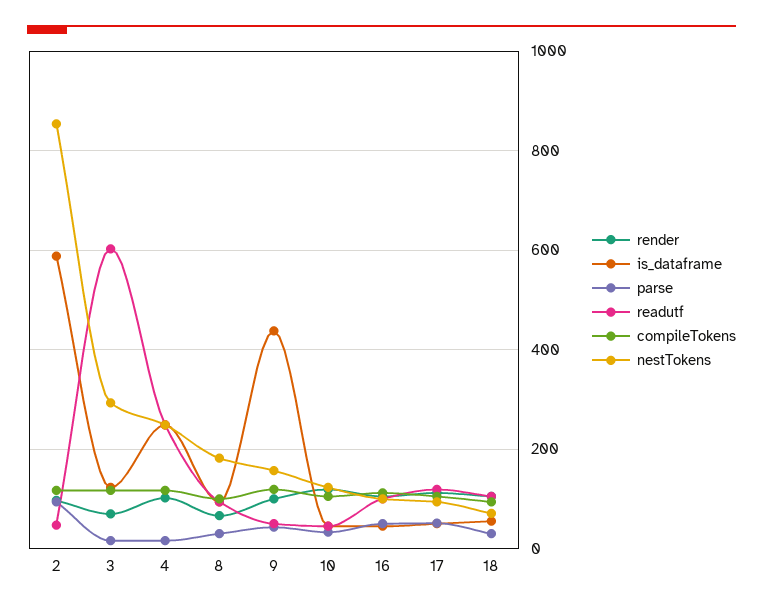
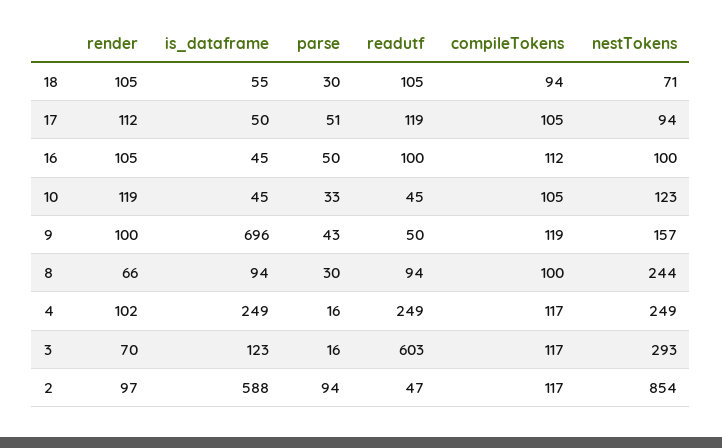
nestTokens, 8: 180 -> 244
is_dataframe, 9: 440 -> 696

